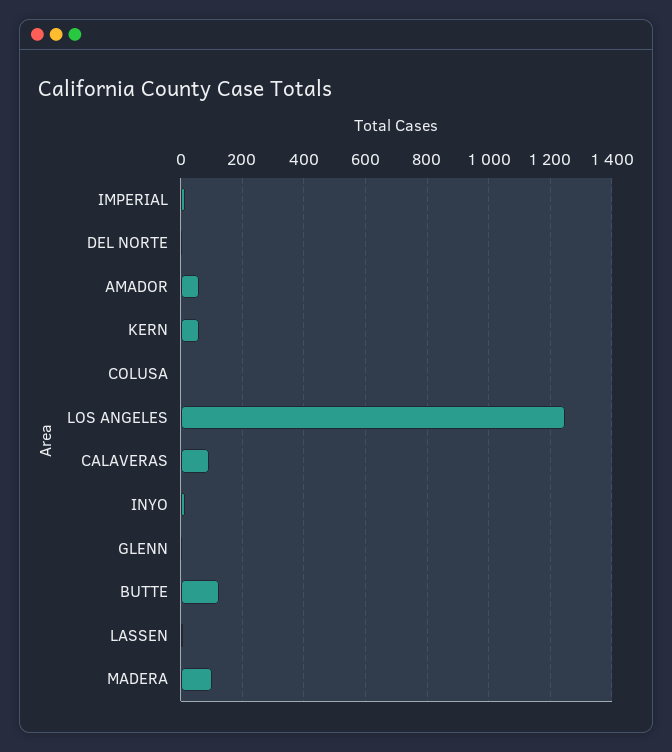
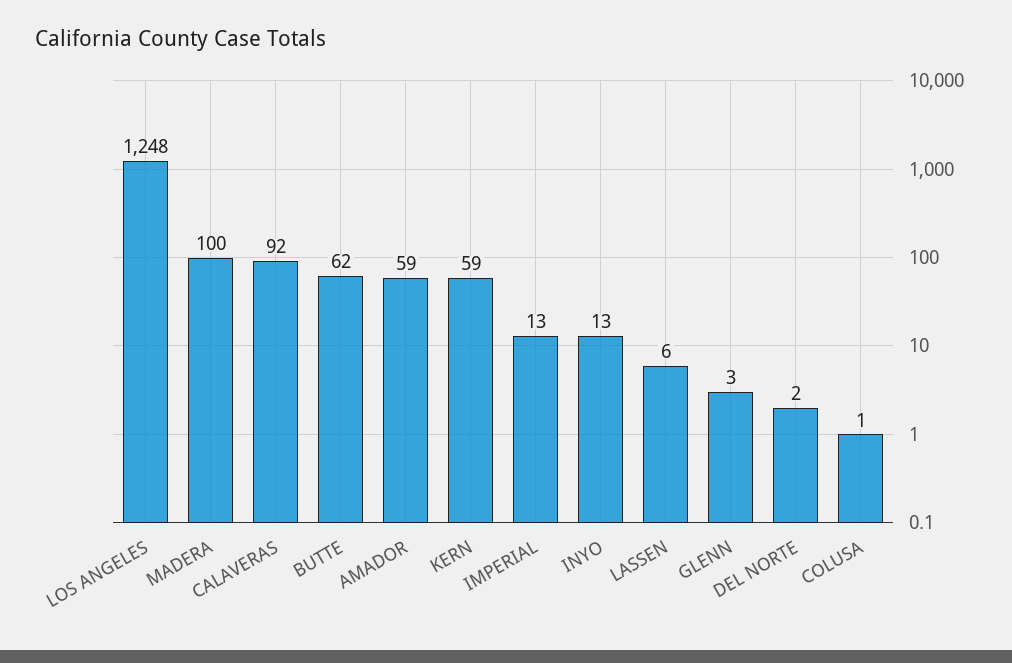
BUTTE: 120 -> 62

